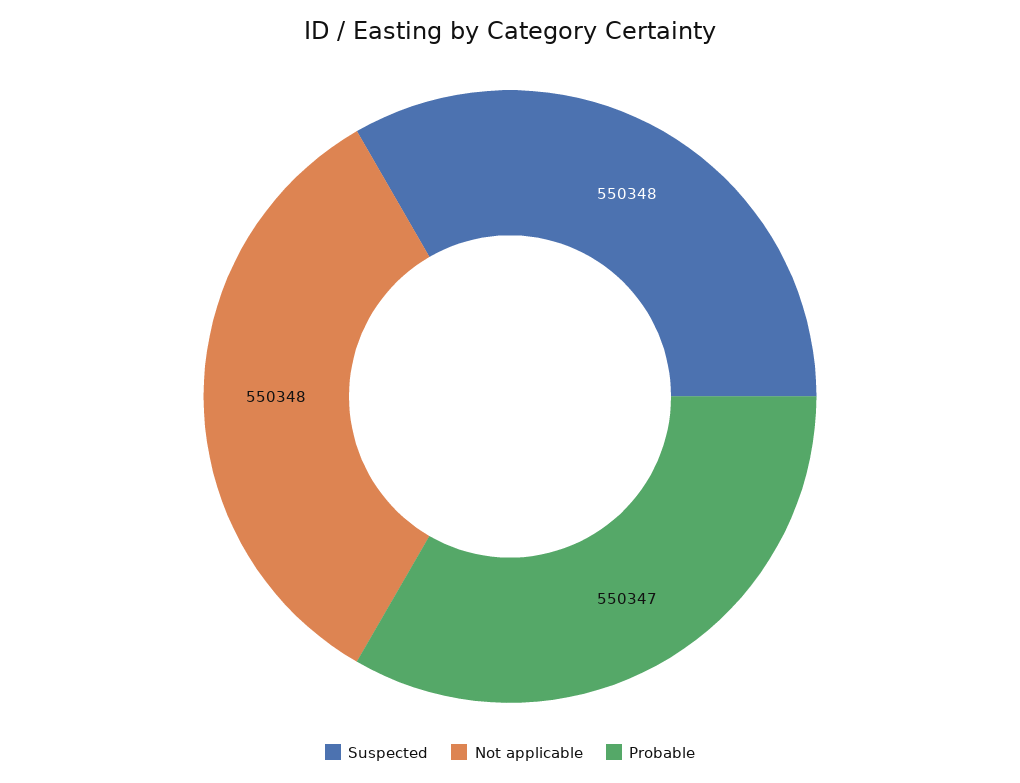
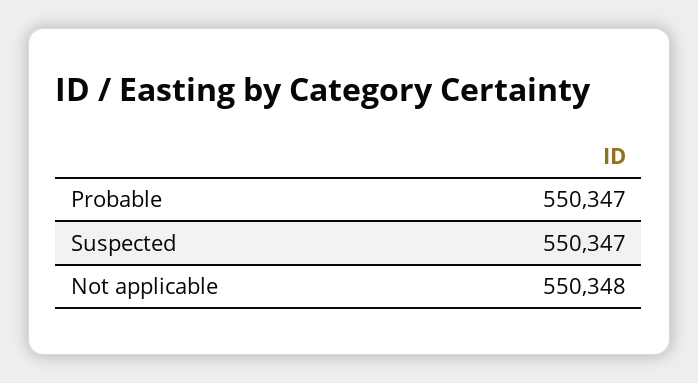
Suspected: 550348 -> 550347

